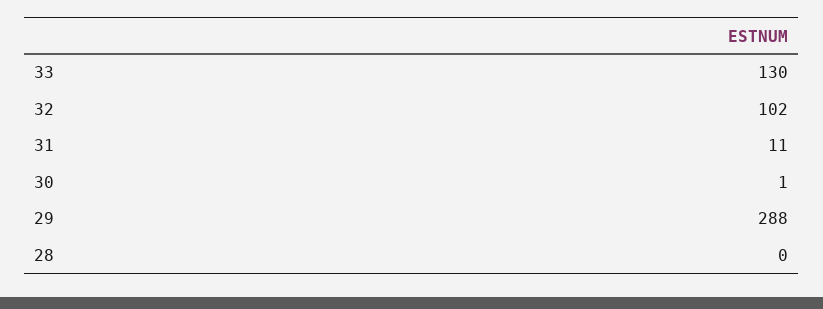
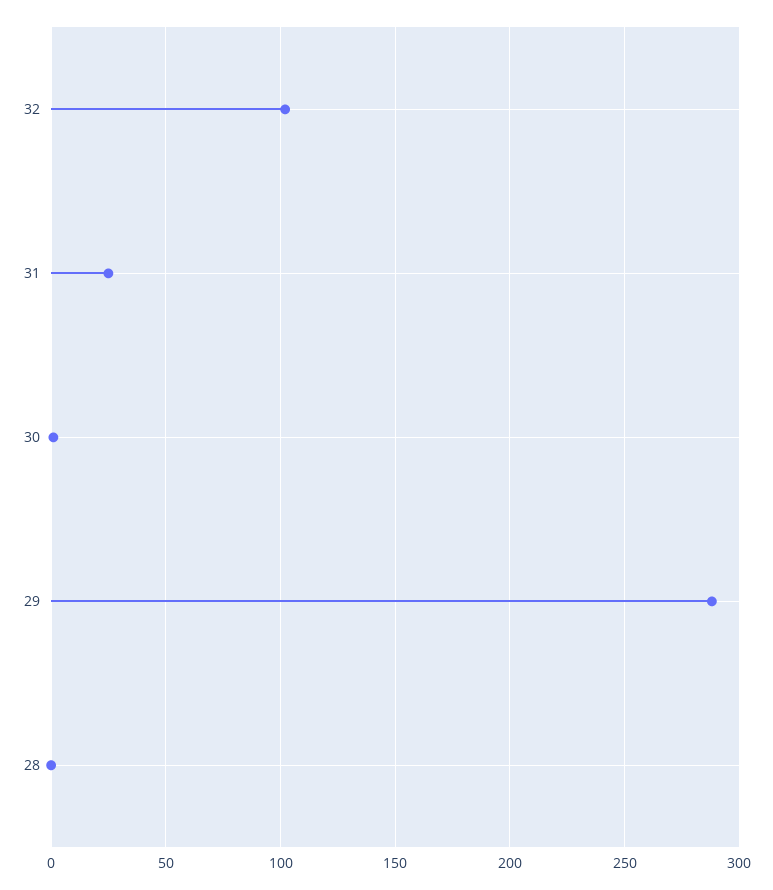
33: 130 -> none
31: 11 -> 25

